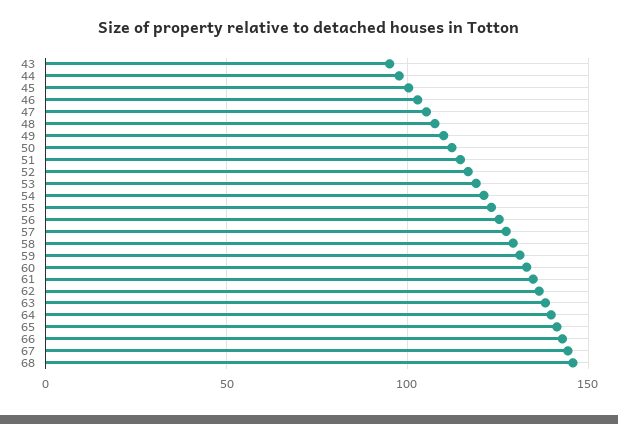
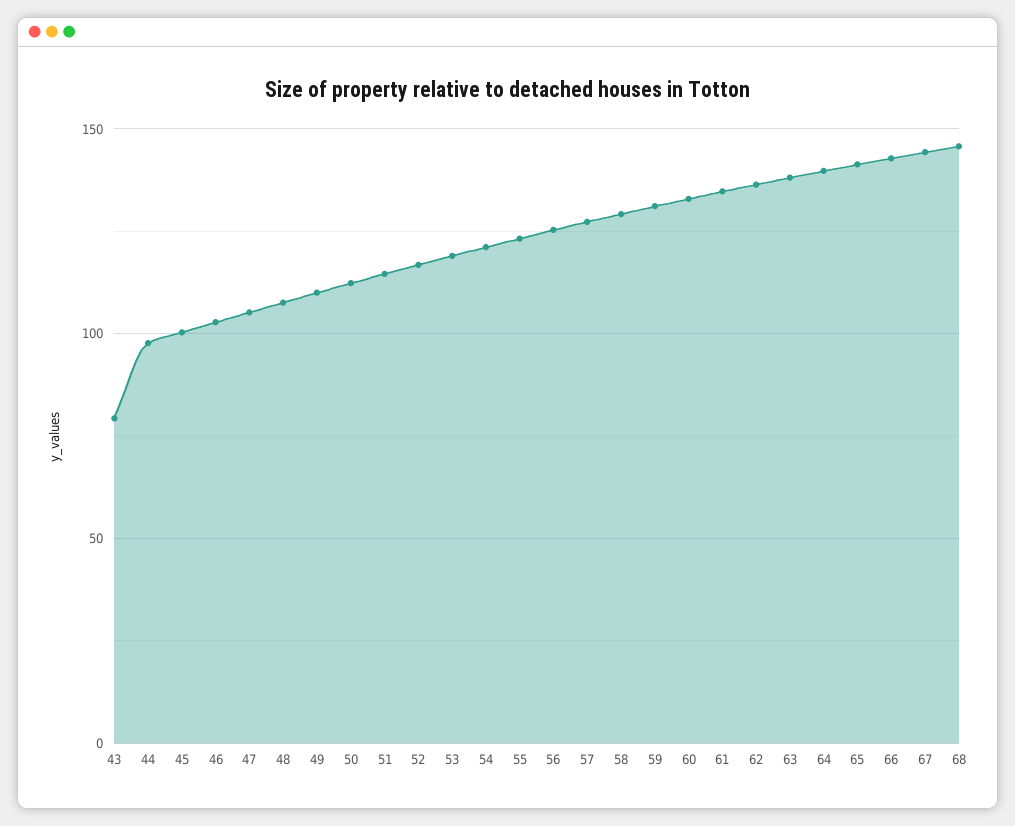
43: 95 -> 80

